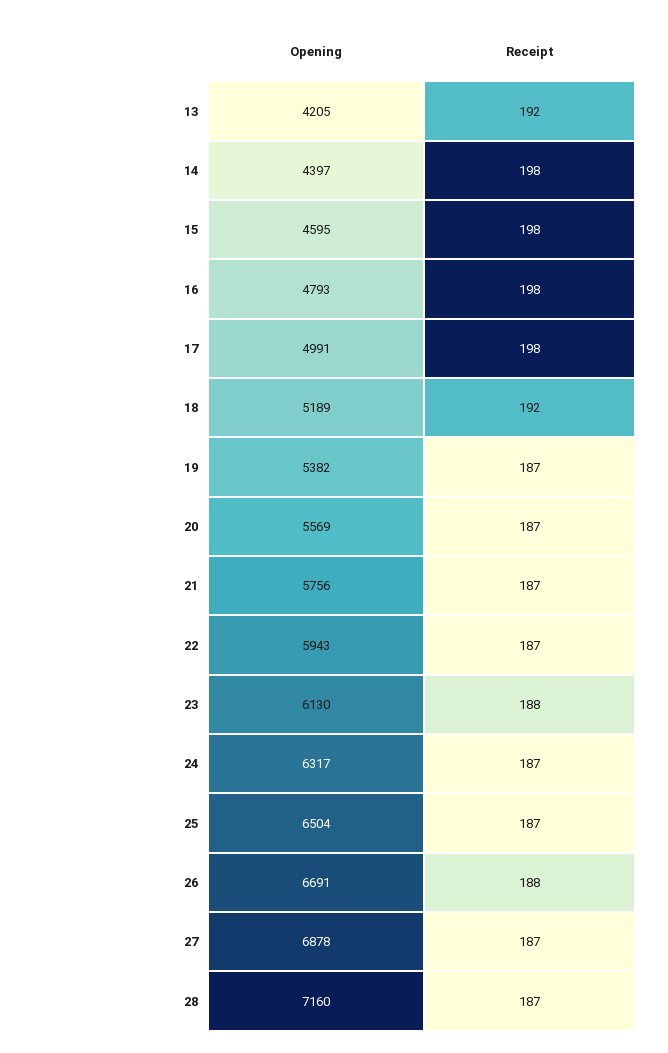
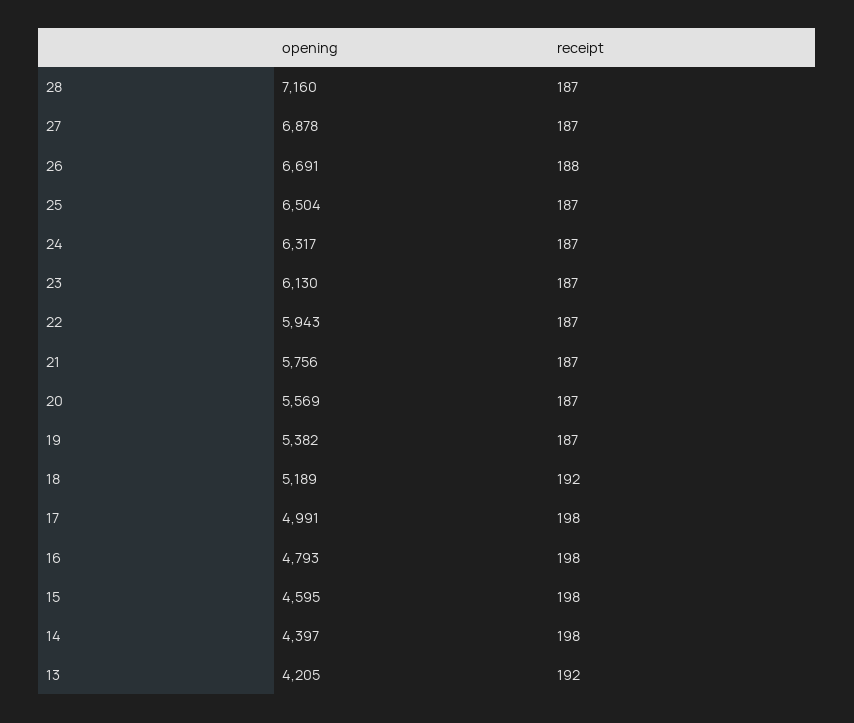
Receipt, 23: 188 -> 187

